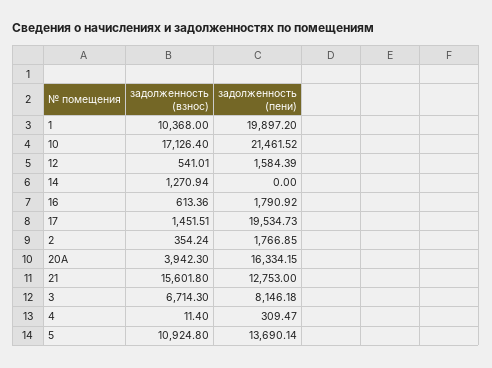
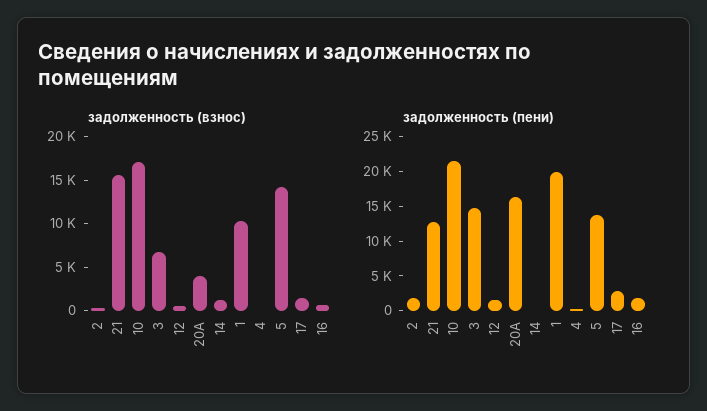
задолженность (пени), 17: 19534.73 -> 2500
задолженность (пени), 3: 8146.18 -> 15000
задолженность (взнос), 5: 10924.8 -> 14000

